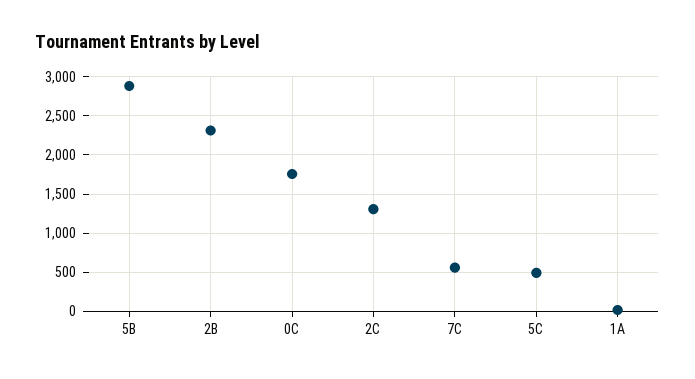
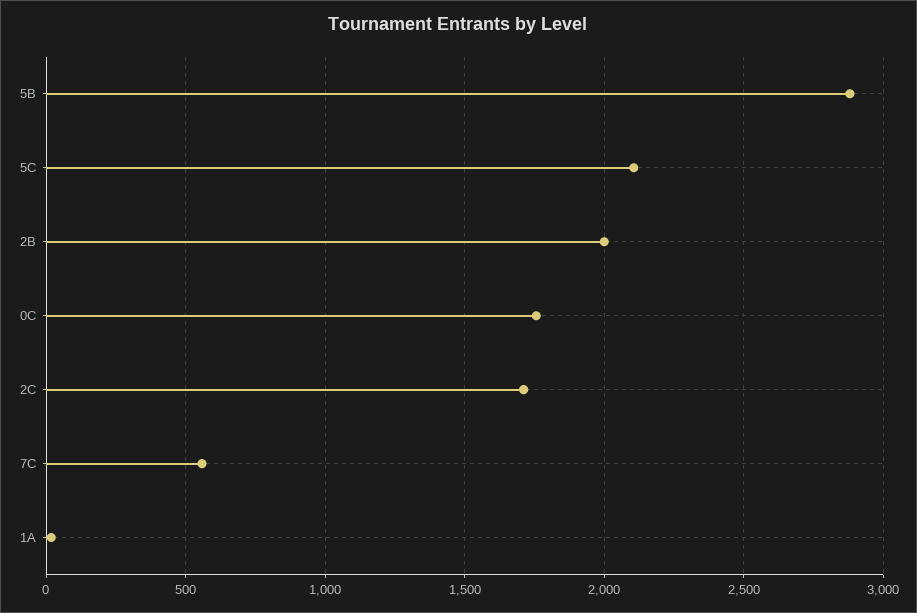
2B: 2300 -> 2000
2C: 1300 -> 1700
5C: 500 -> 2100

